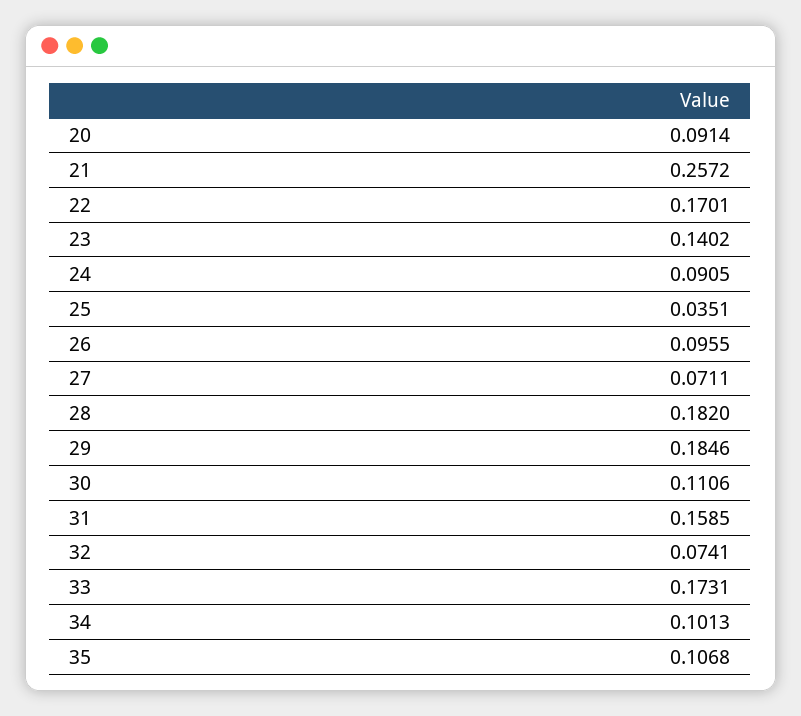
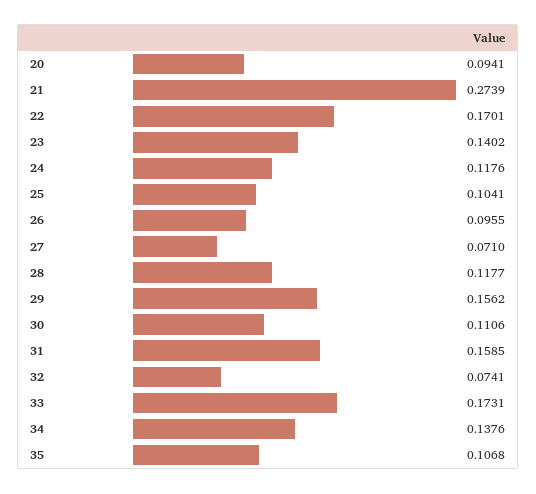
20: 0.0914 -> 0.0941
21: 0.2572 -> 0.2739
24: 0.0905 -> 0.1176
25: 0.0351 -> 0.1041
27: 0.0711 -> 0.071
28: 0.182 -> 0.1177
29: 0.1846 -> 0.1562
34: 0.1013 -> 0.1376

